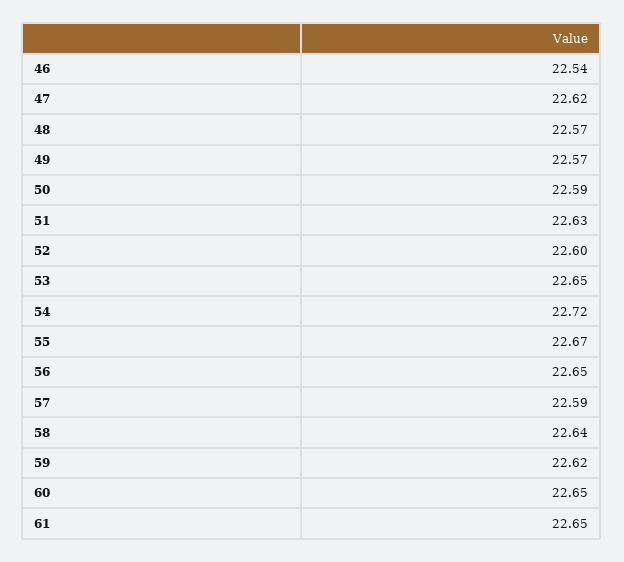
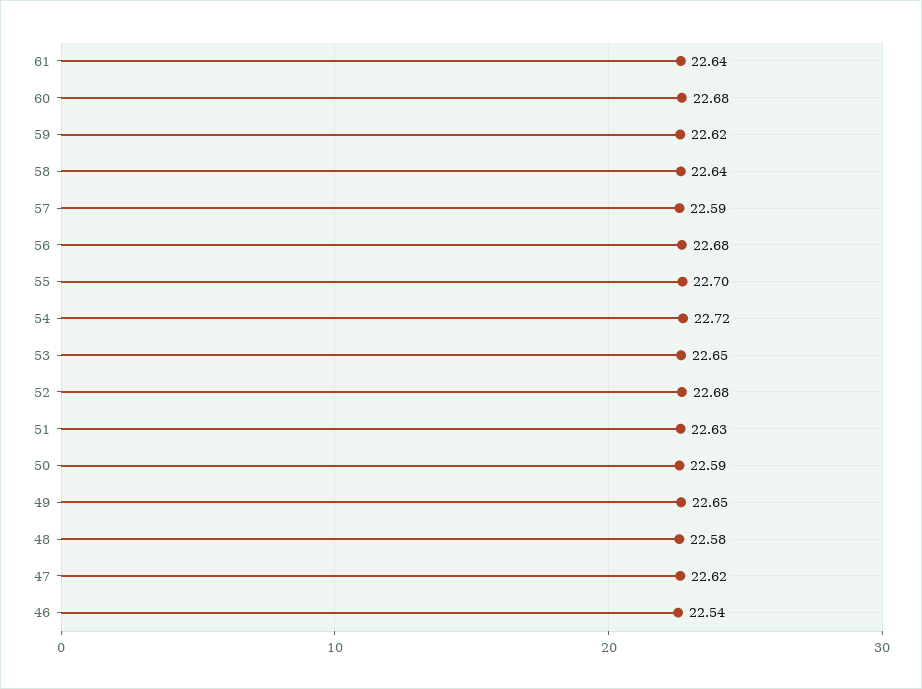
48: 22.57 -> 22.58
49: 22.57 -> 22.65
52: 22.6 -> 22.68
55: 22.67 -> 22.7
56: 22.65 -> 22.68
60: 22.65 -> 22.68
61: 22.65 -> 22.64

